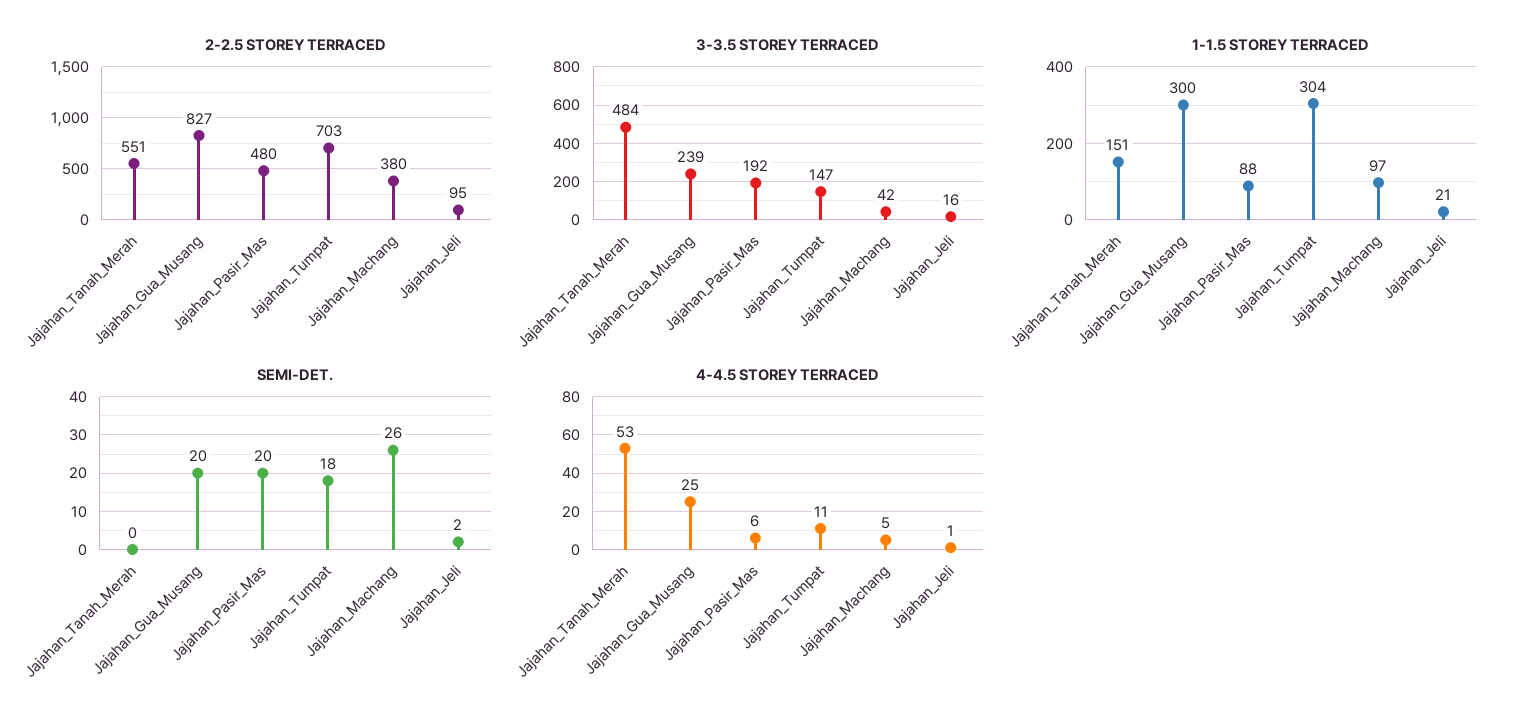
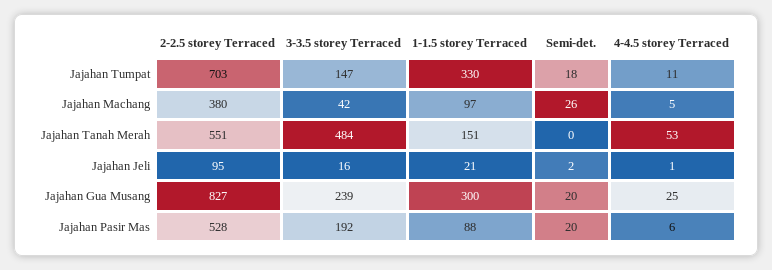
2-2.5 STOREY TERRACED, Jajahan_Pasir_Mas: 480 -> 528
1-1.5 STOREY TERRACED, Jajahan_Tumpat: 304 -> 330

